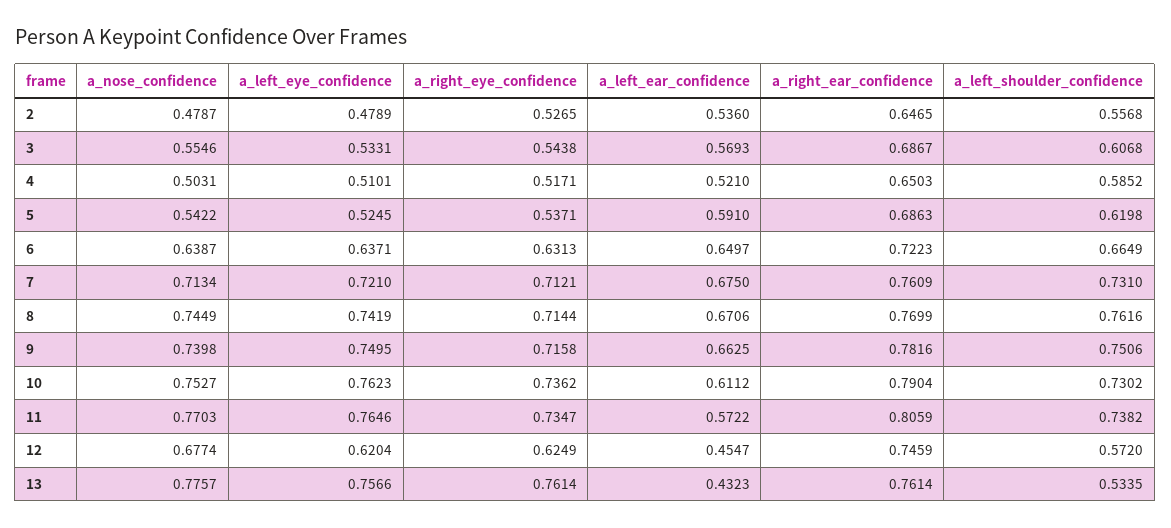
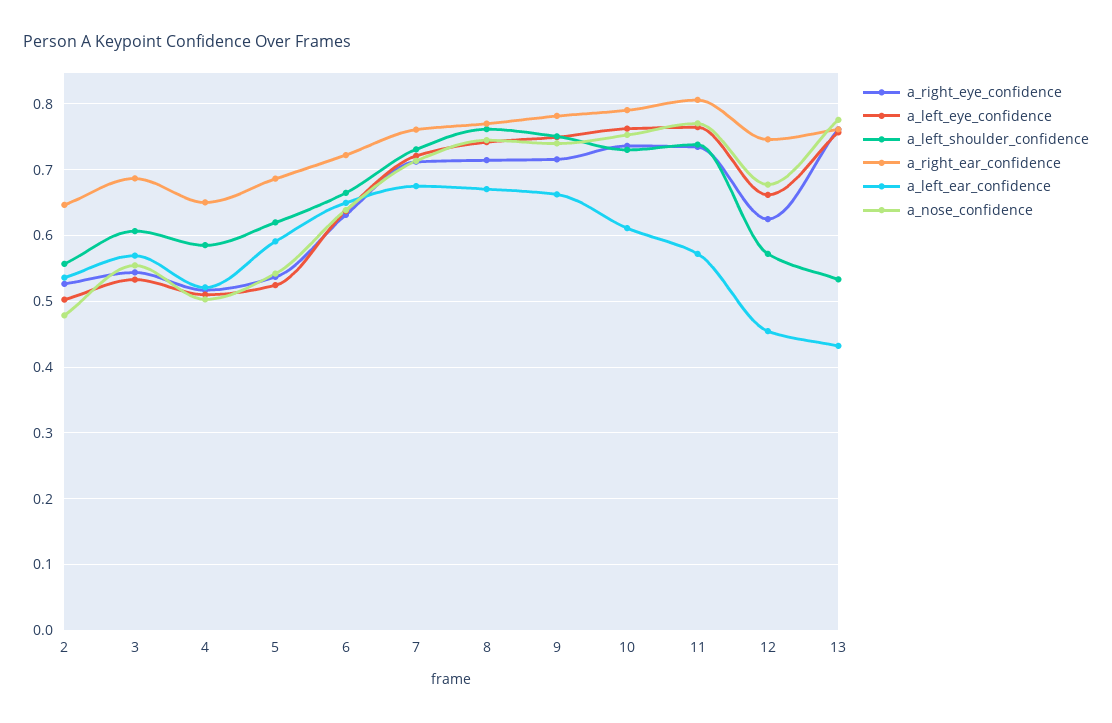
a_left_eye_confidence, 2: 0.4789 -> 0.5
a_left_eye_confidence, 12: 0.6204 -> 0.66

